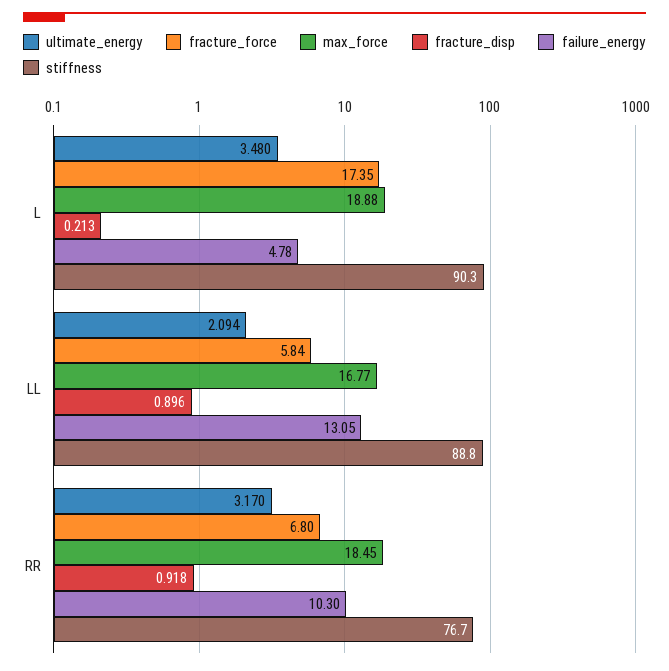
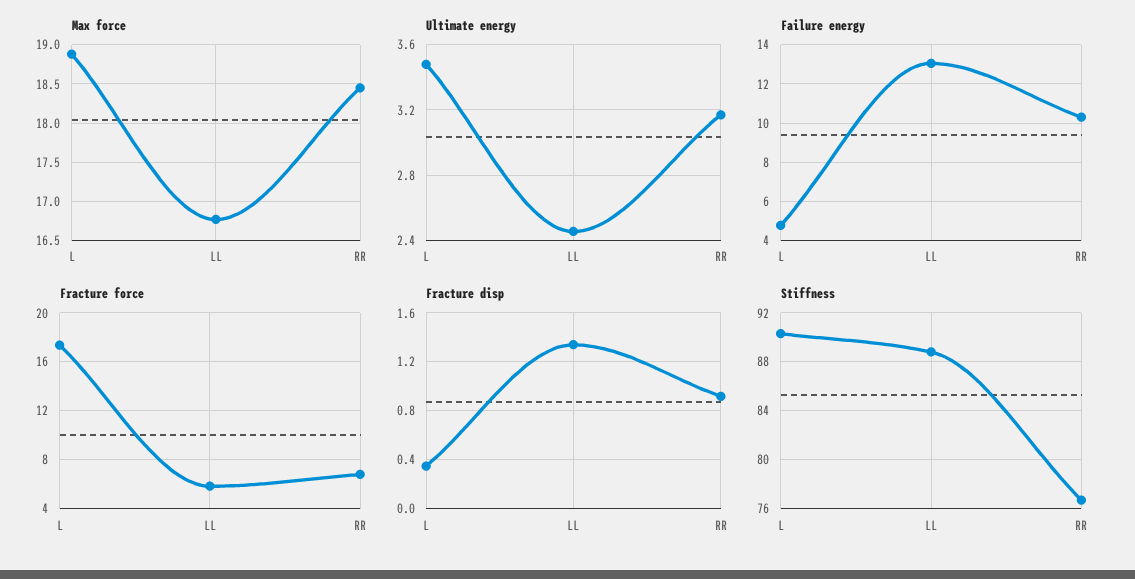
fracture_disp, L: 0.213 -> 0.35
ultimate_energy, LL: 2.094 -> 2.45
fracture_disp, LL: 0.896 -> 1.35

